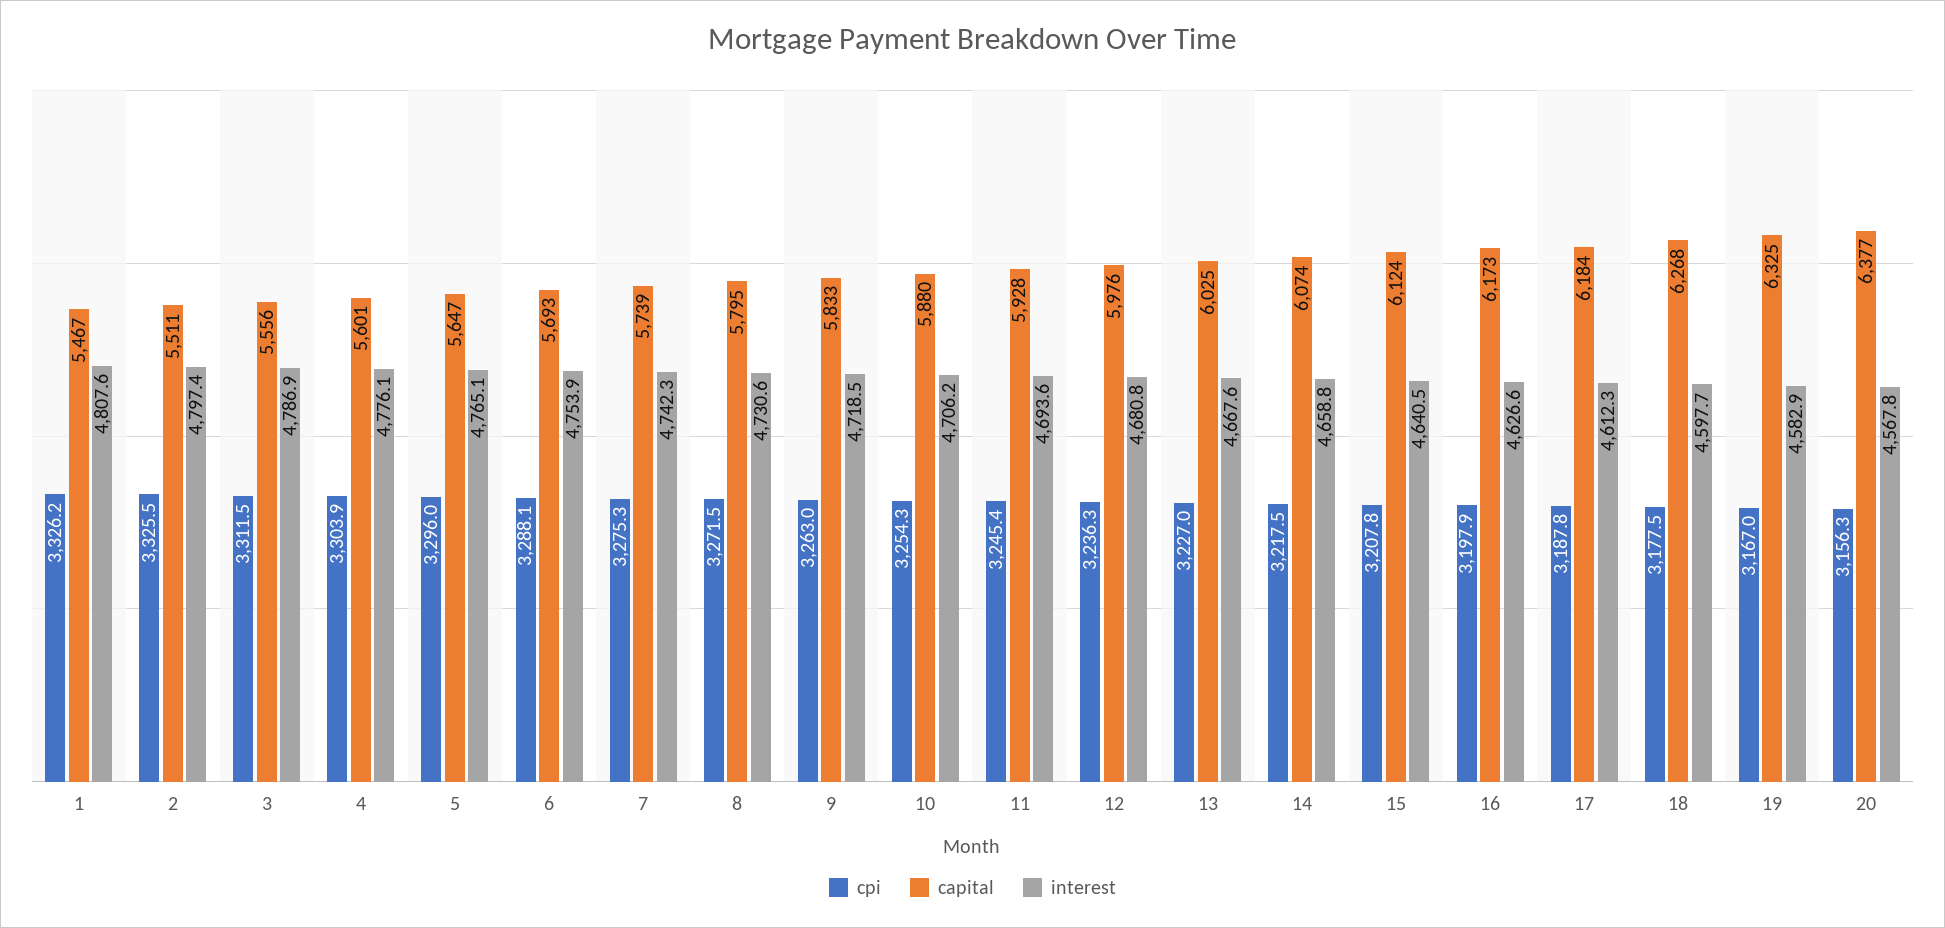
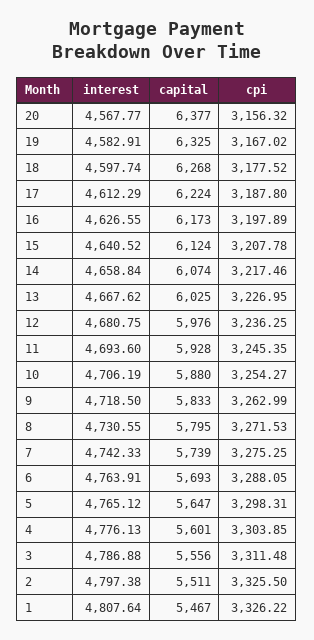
cpi, 5: 3296 -> 3298.31
interest, 6: 4753.9 -> 4763.91
capital, 17: 6184 -> 6224

